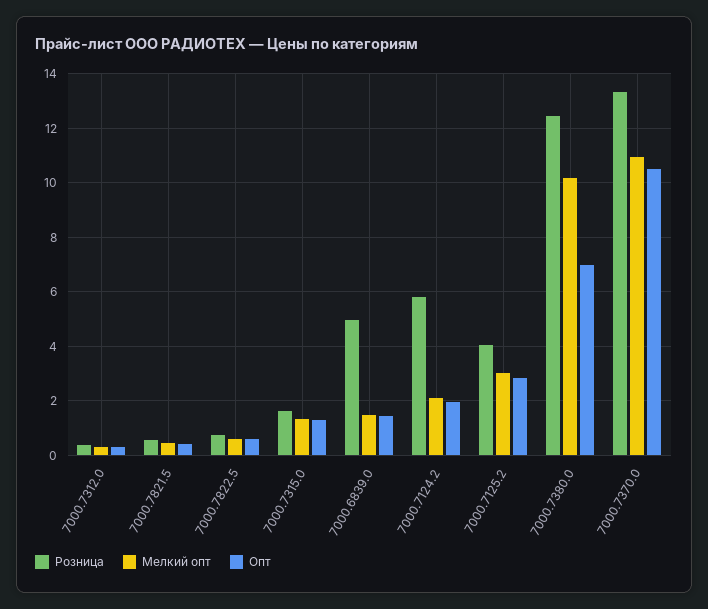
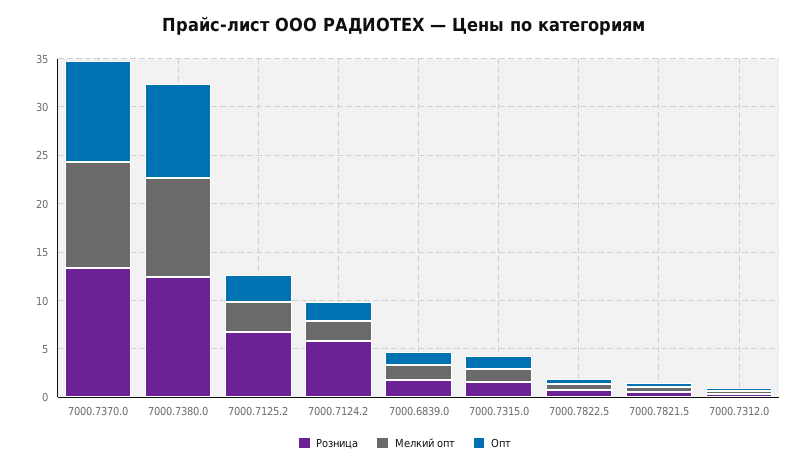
Розница, 7000.6839.0: 5 -> 2
Розница, 7000.7125.2: 4 -> 7
Опт, 7000.7380.0: 7 -> 10

